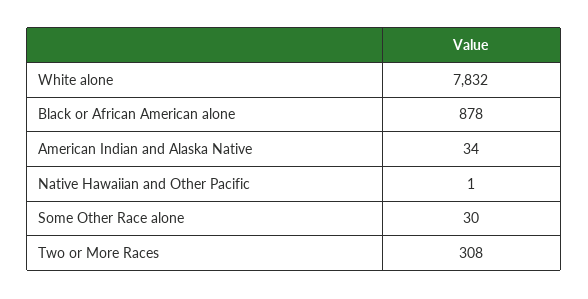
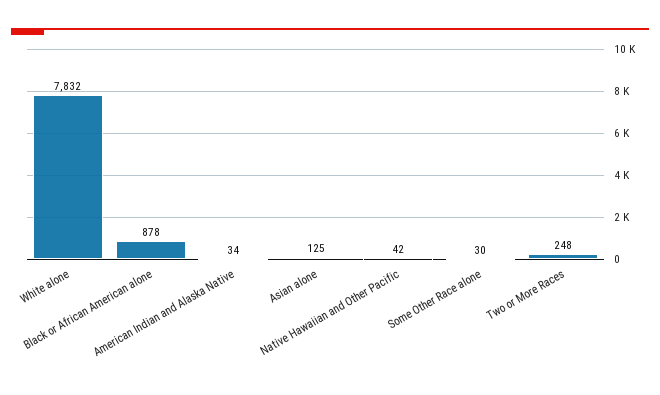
Native Hawaiian and Other Pacific: 1 -> 42
Two or More Races: 308 -> 248
Asian alone: none -> 125

